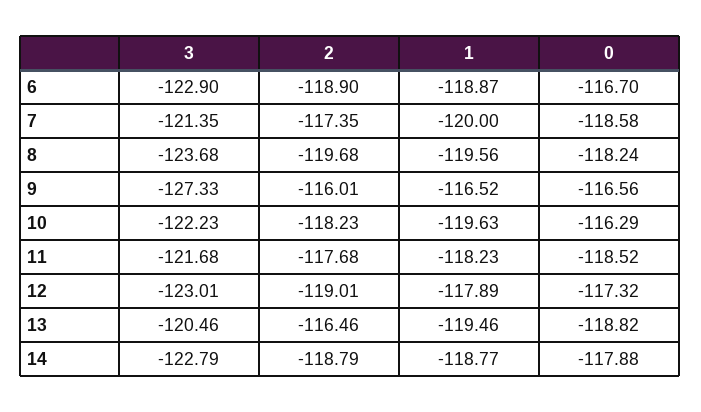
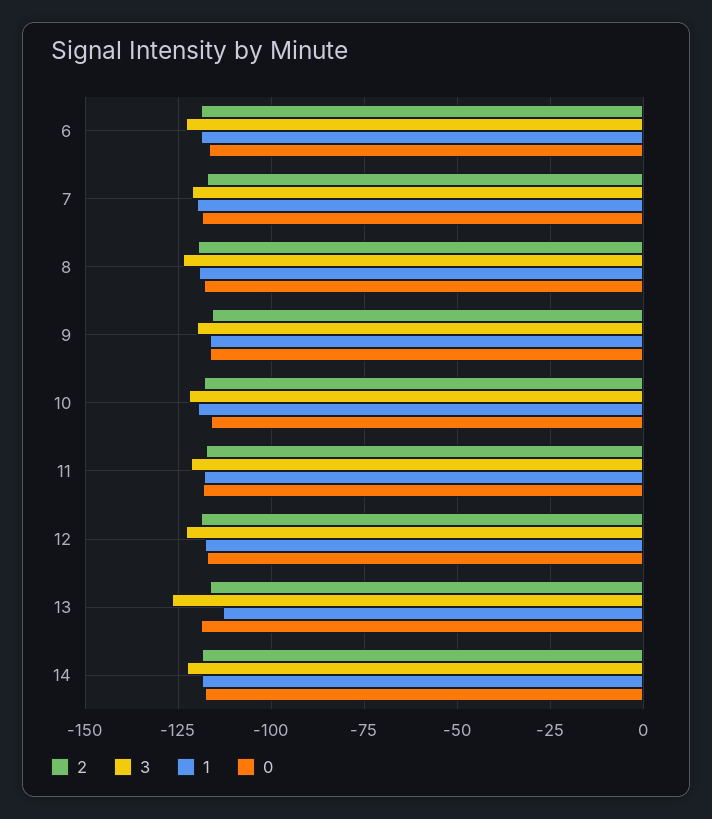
3, 9: -127.33 -> -120
3, 13: -120.46 -> -127.5
1, 13: -119.46 -> -112.5

